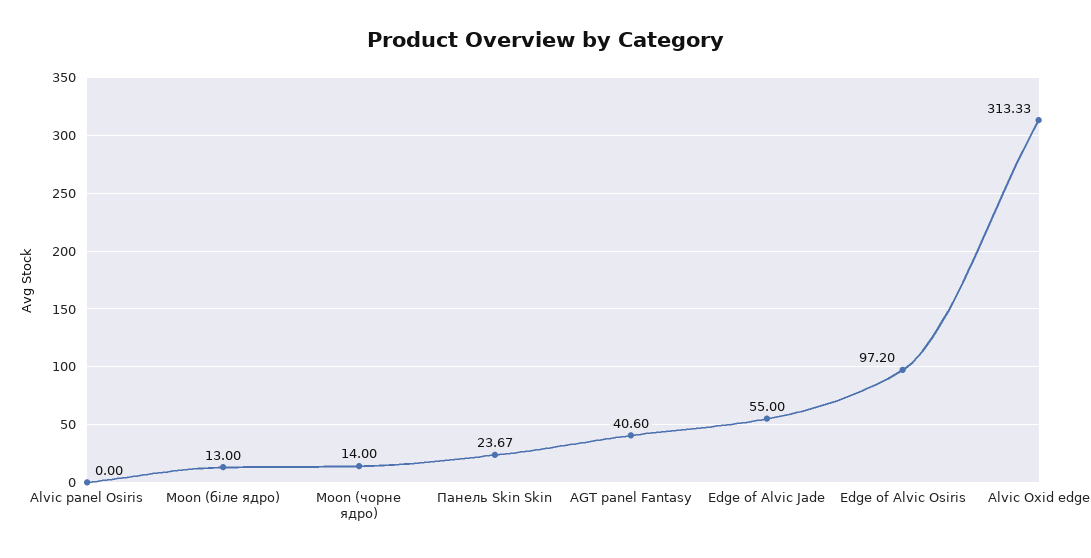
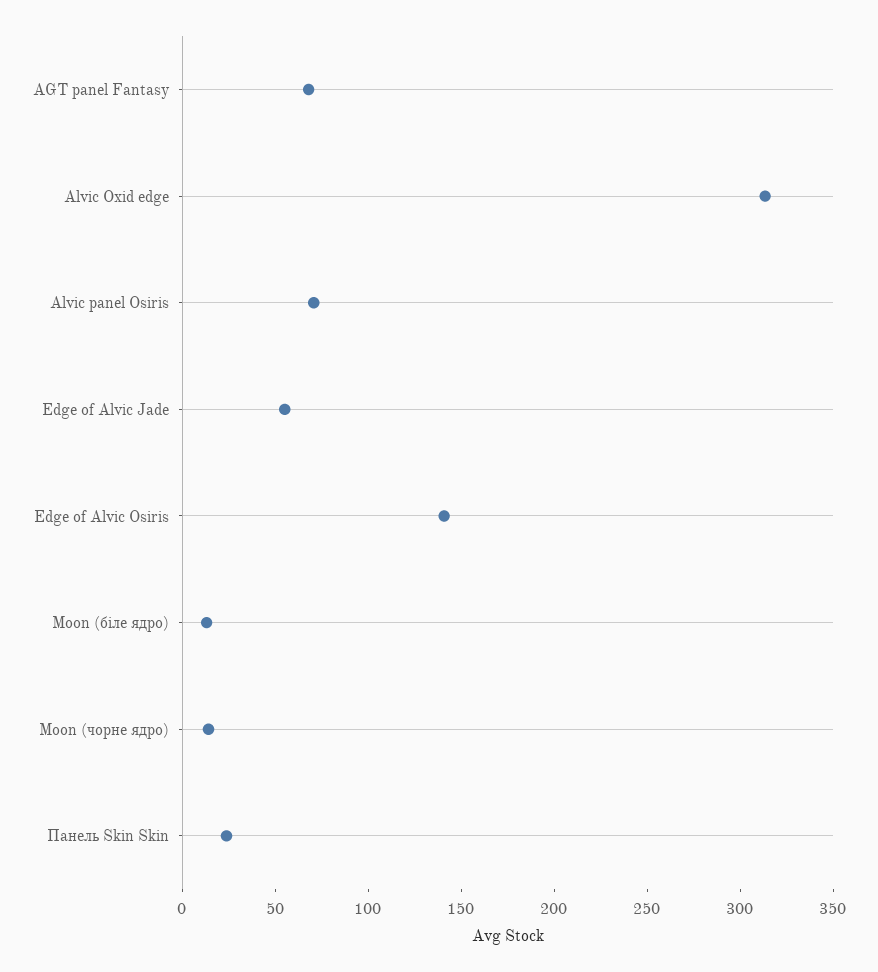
Alvic panel Osiris: 0 -> 70
AGT panel Fantasy: 40.6 -> 70
Edge of Alvic Osiris: 97.2 -> 140

